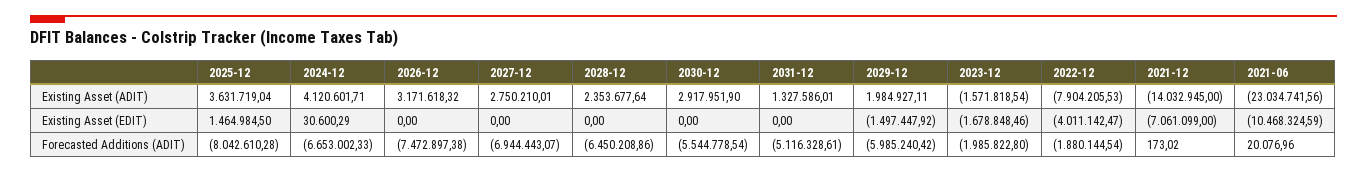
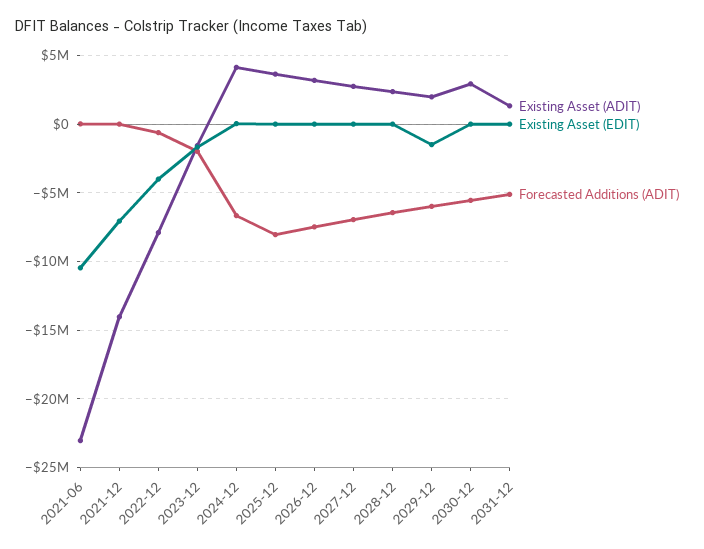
Existing Asset (EDIT), 2025-12: 1464984.5 -> 0
Forecasted Additions (ADIT), 2022-12: -1880144.54 -> -500000

